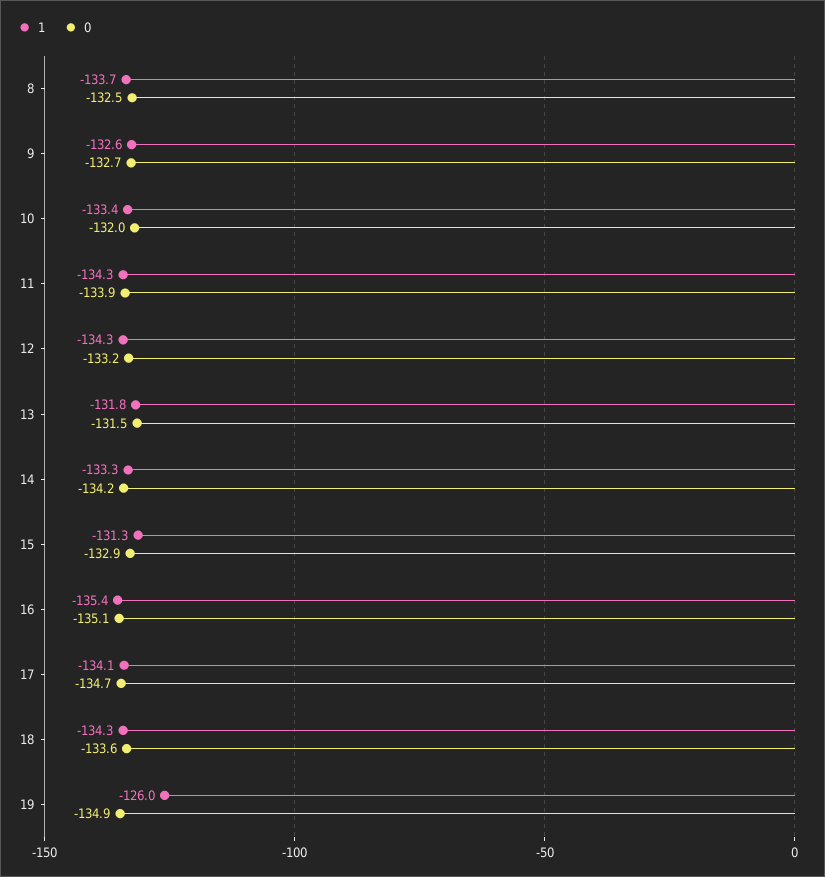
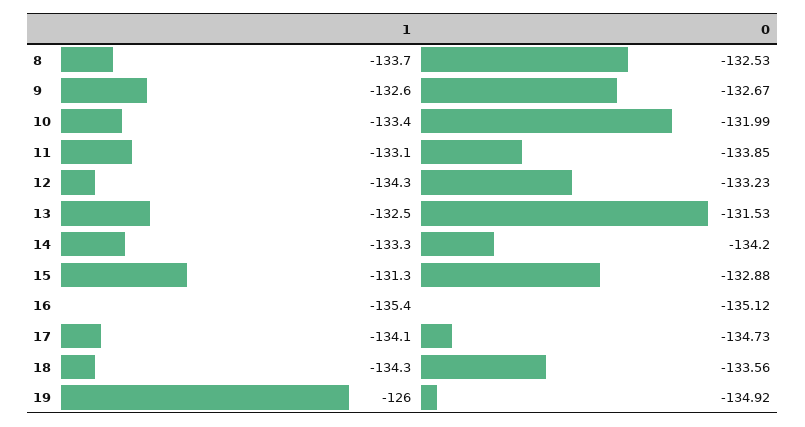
1, 11: -134.3 -> -133.1
1, 13: -131.8 -> -132.5

